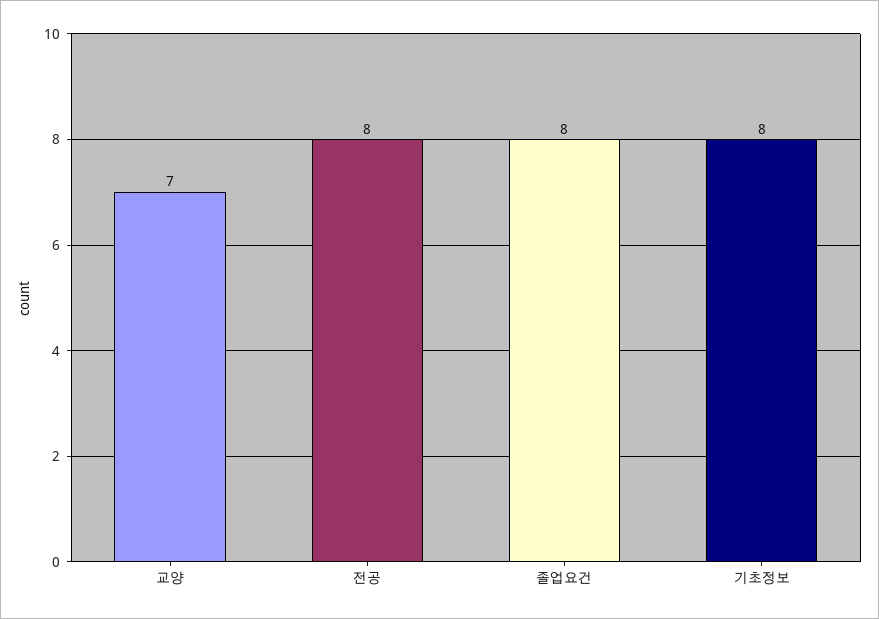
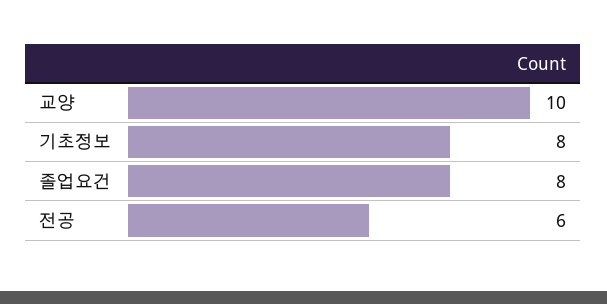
교양: 7 -> 10
전공: 8 -> 6

